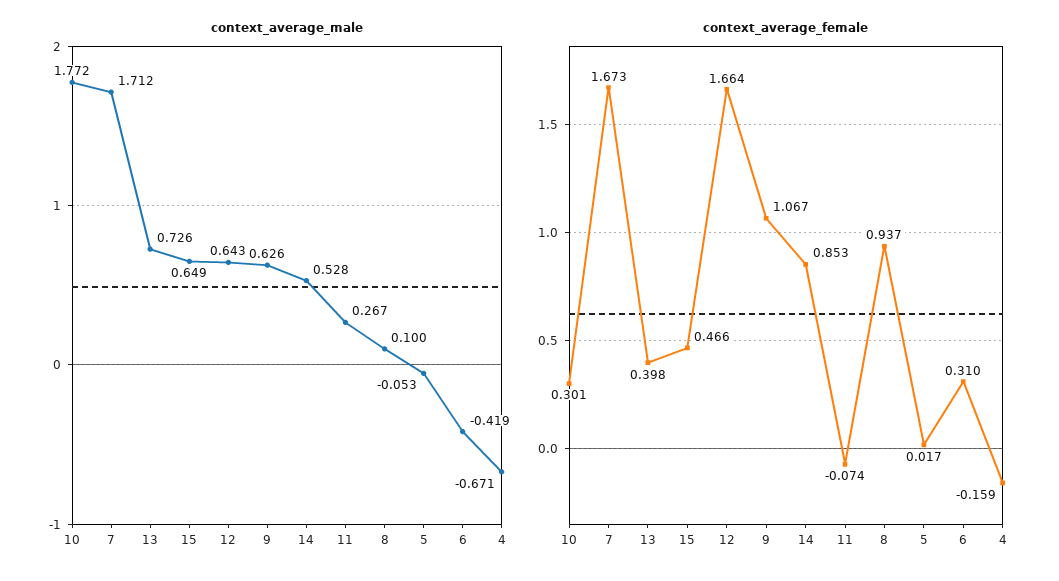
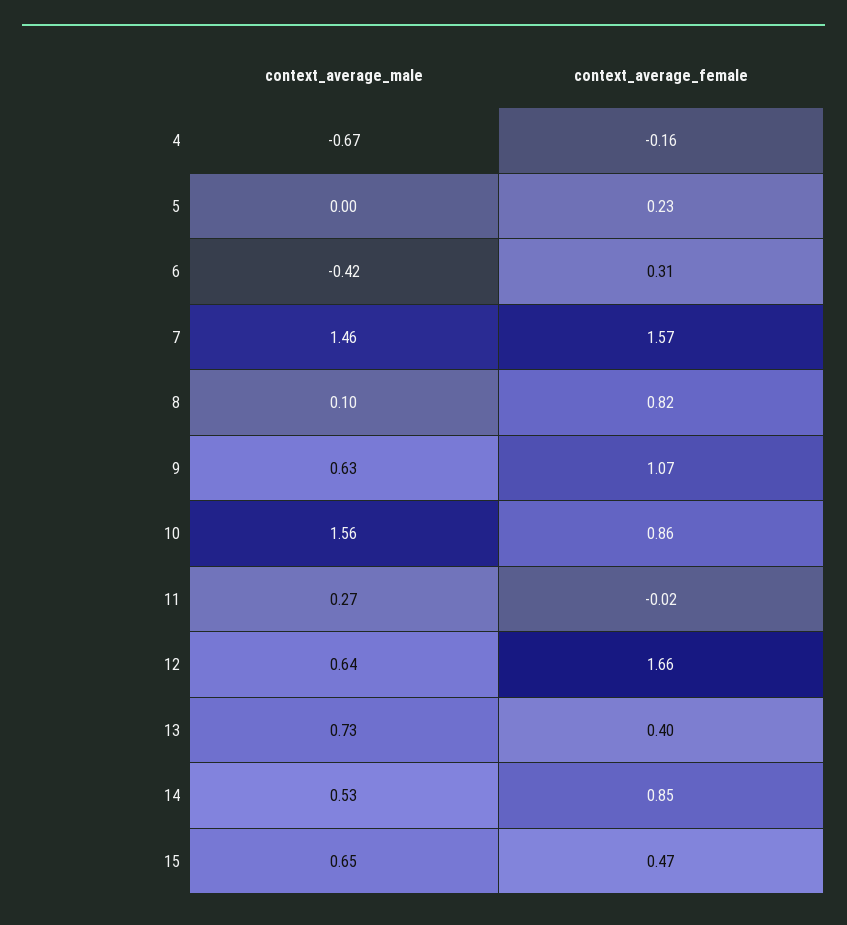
context_average_male, 10: 1.772 -> 1.56
context_average_male, 7: 1.712 -> 1.46
context_average_male, 5: -0.053 -> 0
context_average_female, 10: 0.301 -> 0.86
context_average_female, 7: 1.673 -> 1.57
context_average_female, 11: -0.074 -> -0.02
context_average_female, 8: 0.937 -> 0.82
context_average_female, 5: 0.017 -> 0.23

